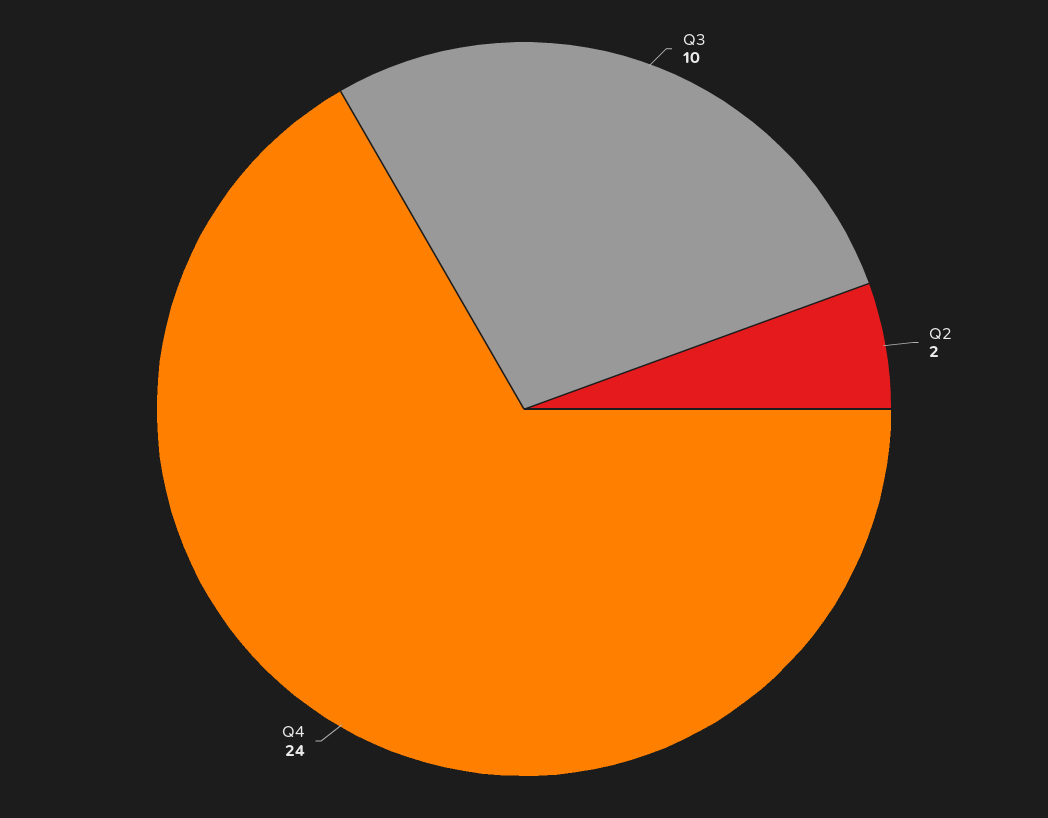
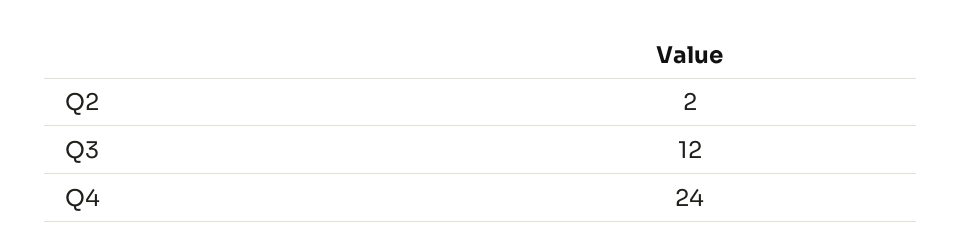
Q3: 10 -> 12

